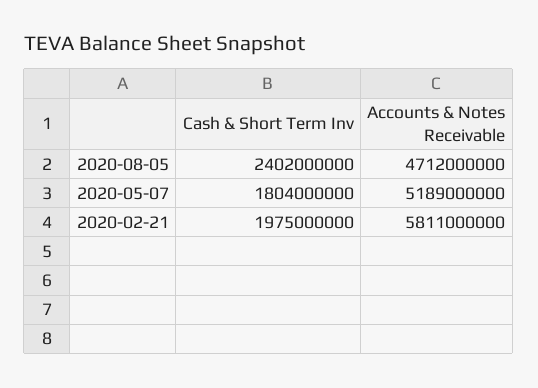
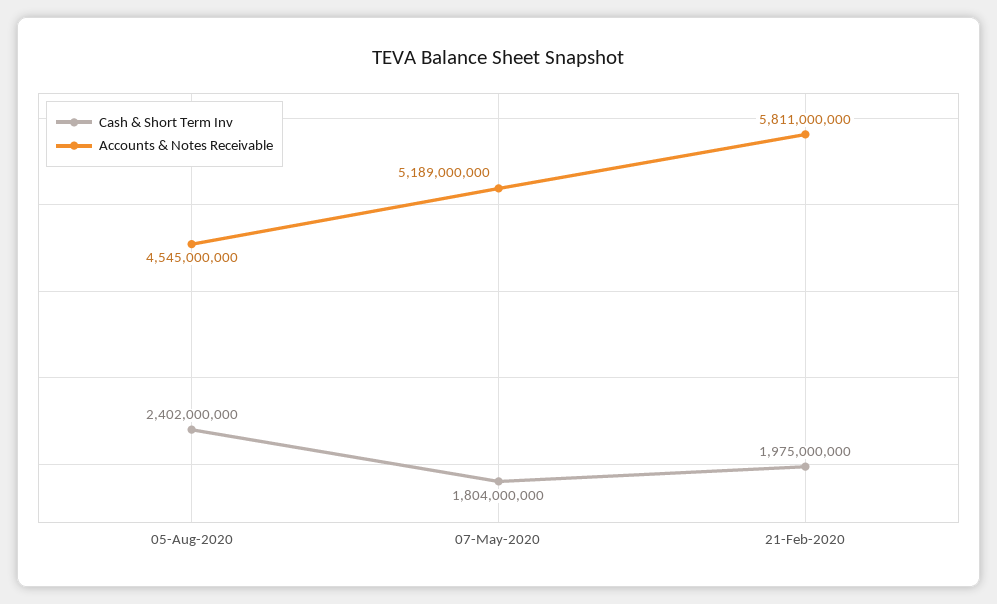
Accounts & Notes Receivable, 2020-08-05: 4712000000 -> 4545000000

